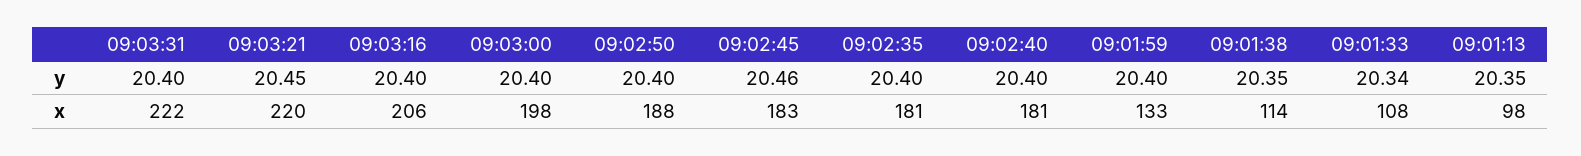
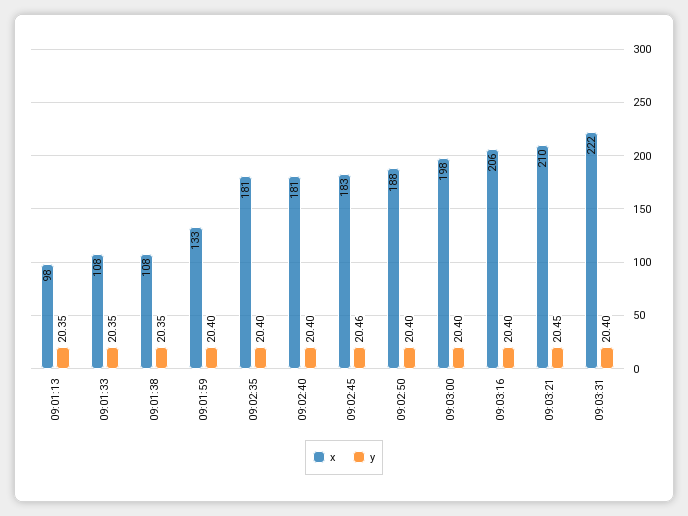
y, 09:01:33: 20.34 -> 20.35
x, 09:03:21: 220 -> 210
x, 09:01:38: 114 -> 108

